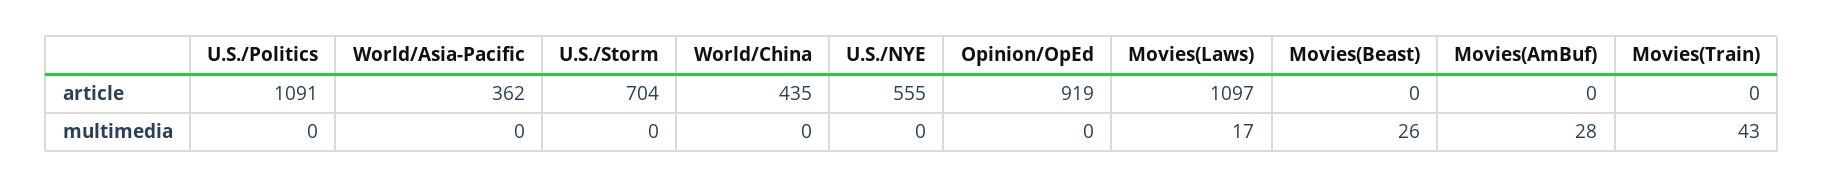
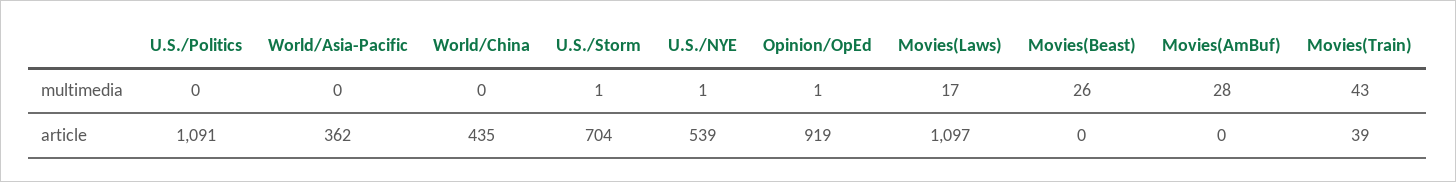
U.S./NYE, article: 555 -> 539
Movies(Train), article: 0 -> 39
U.S./Storm, multimedia: 0 -> 1
U.S./NYE, multimedia: 0 -> 1
Opinion/OpEd, multimedia: 0 -> 1

